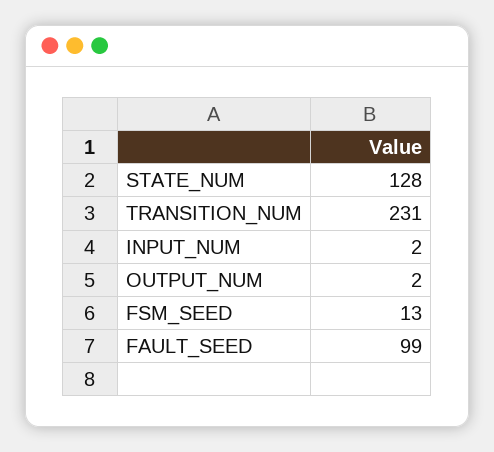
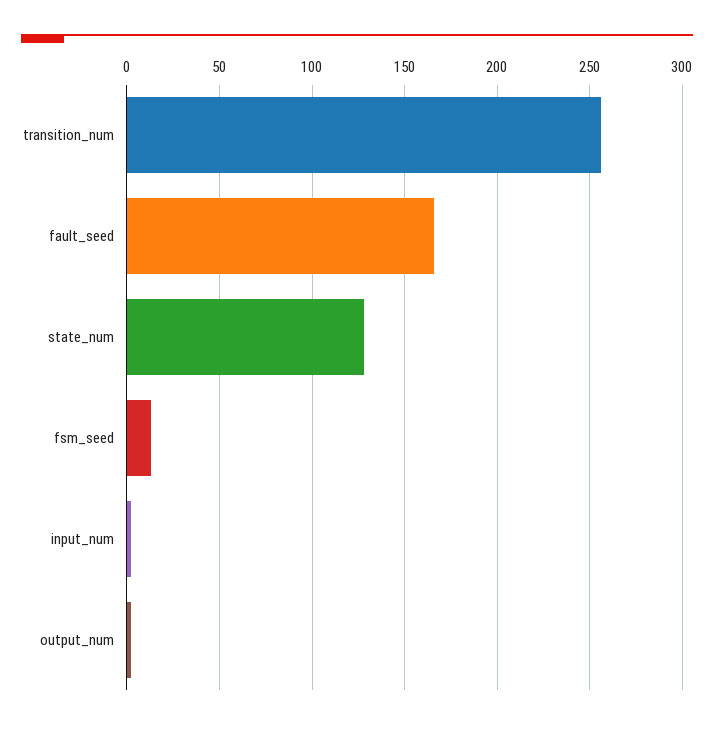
TRANSITION_NUM: 231 -> 255
FAULT_SEED: 99 -> 165

